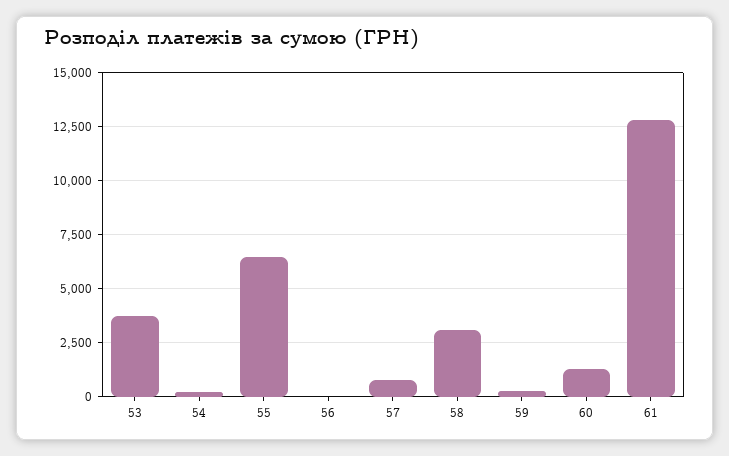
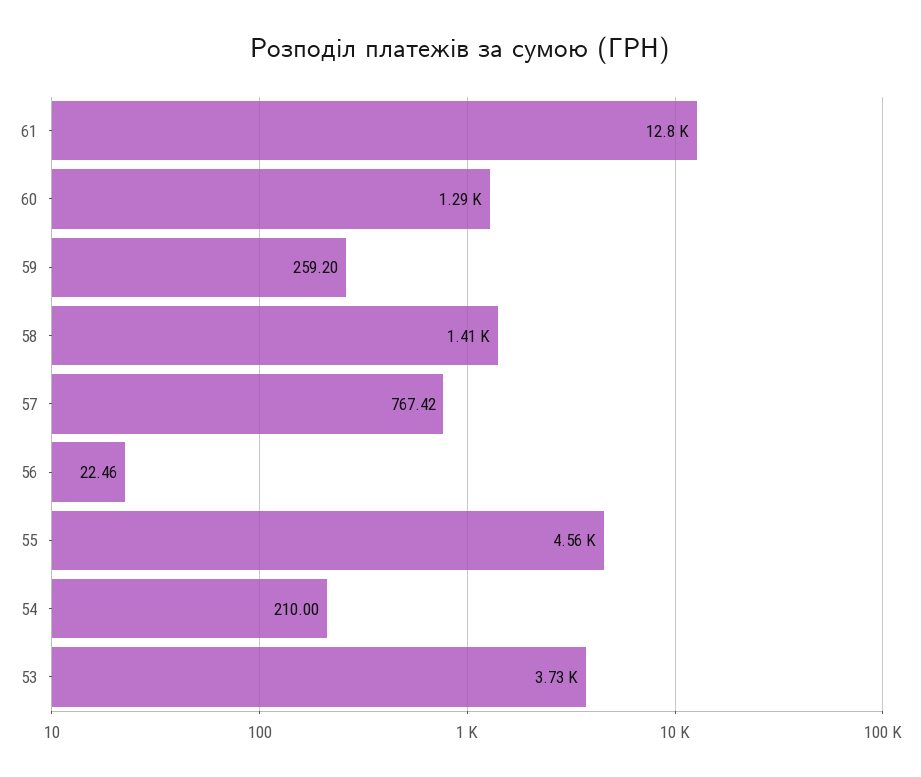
55: 6500 -> 4560
58: 3000 -> 1410

